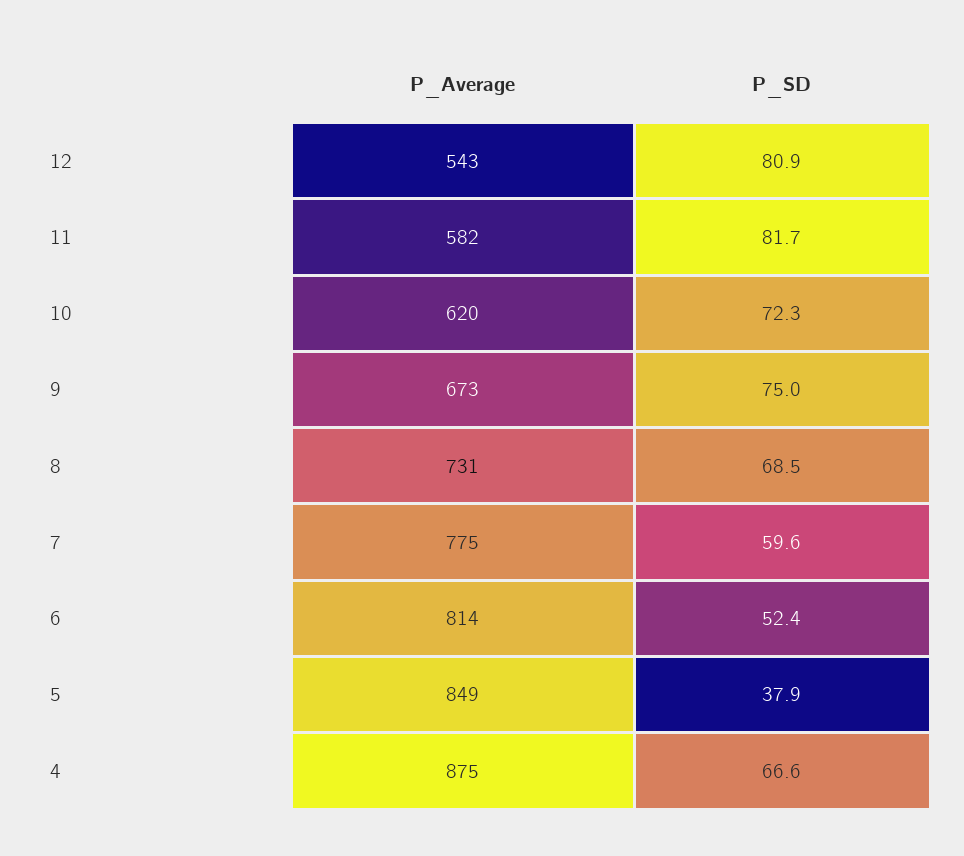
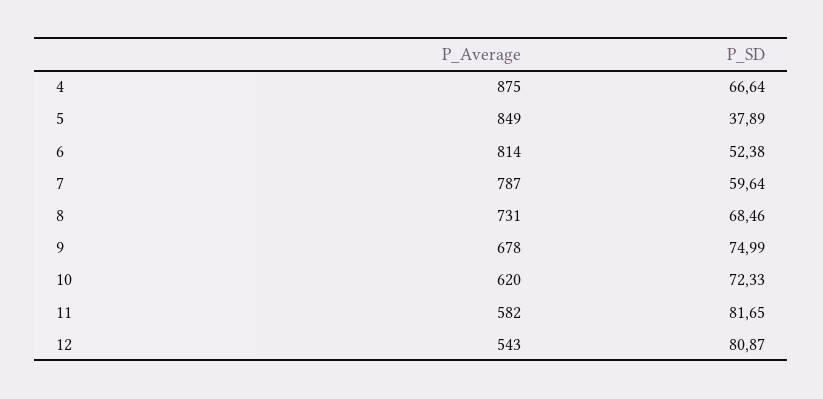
P_Average, 9: 673 -> 678
P_Average, 7: 775 -> 787

